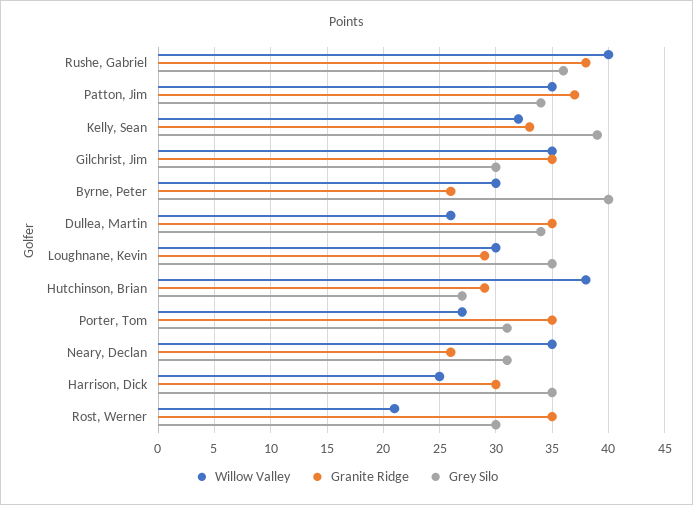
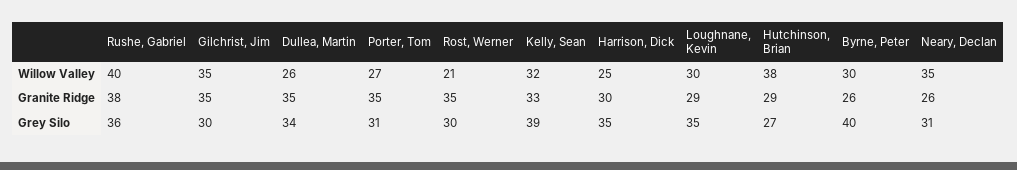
Willow Valley, Patton, Jim: 35 -> none
Granite Ridge, Patton, Jim: 37 -> none
Grey Silo, Patton, Jim: 34 -> none

